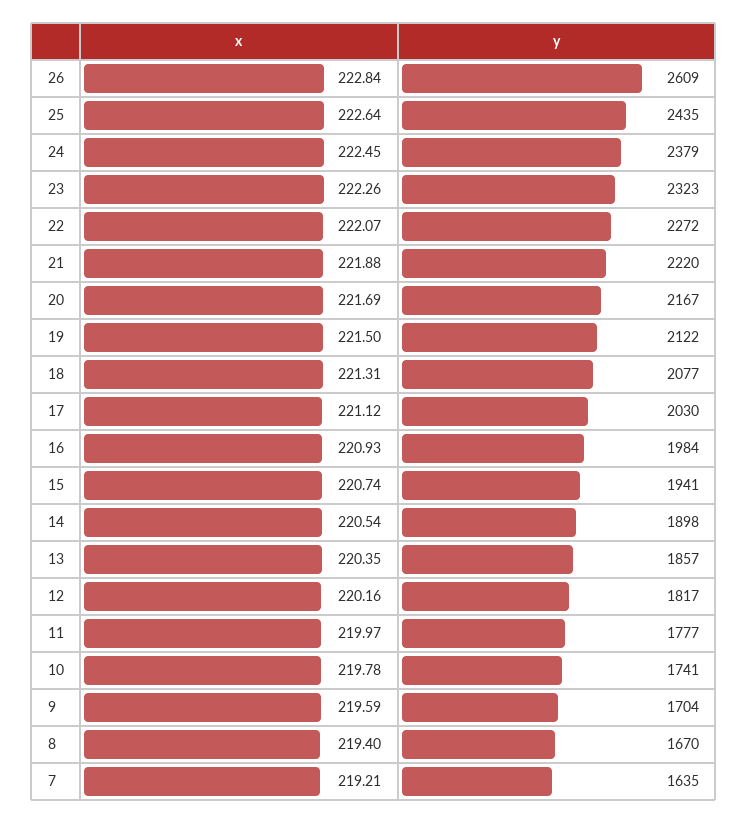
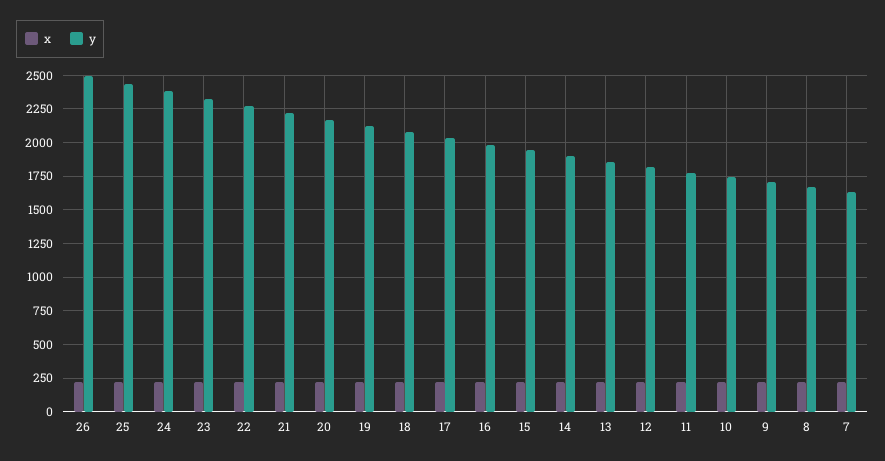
y, 26: 2609 -> 2500

